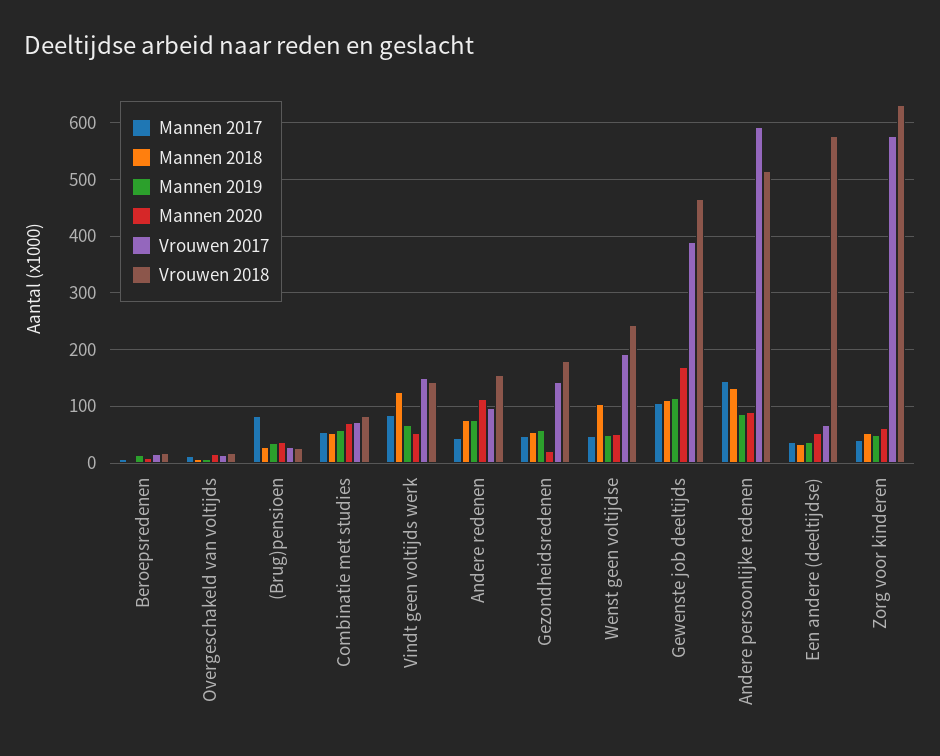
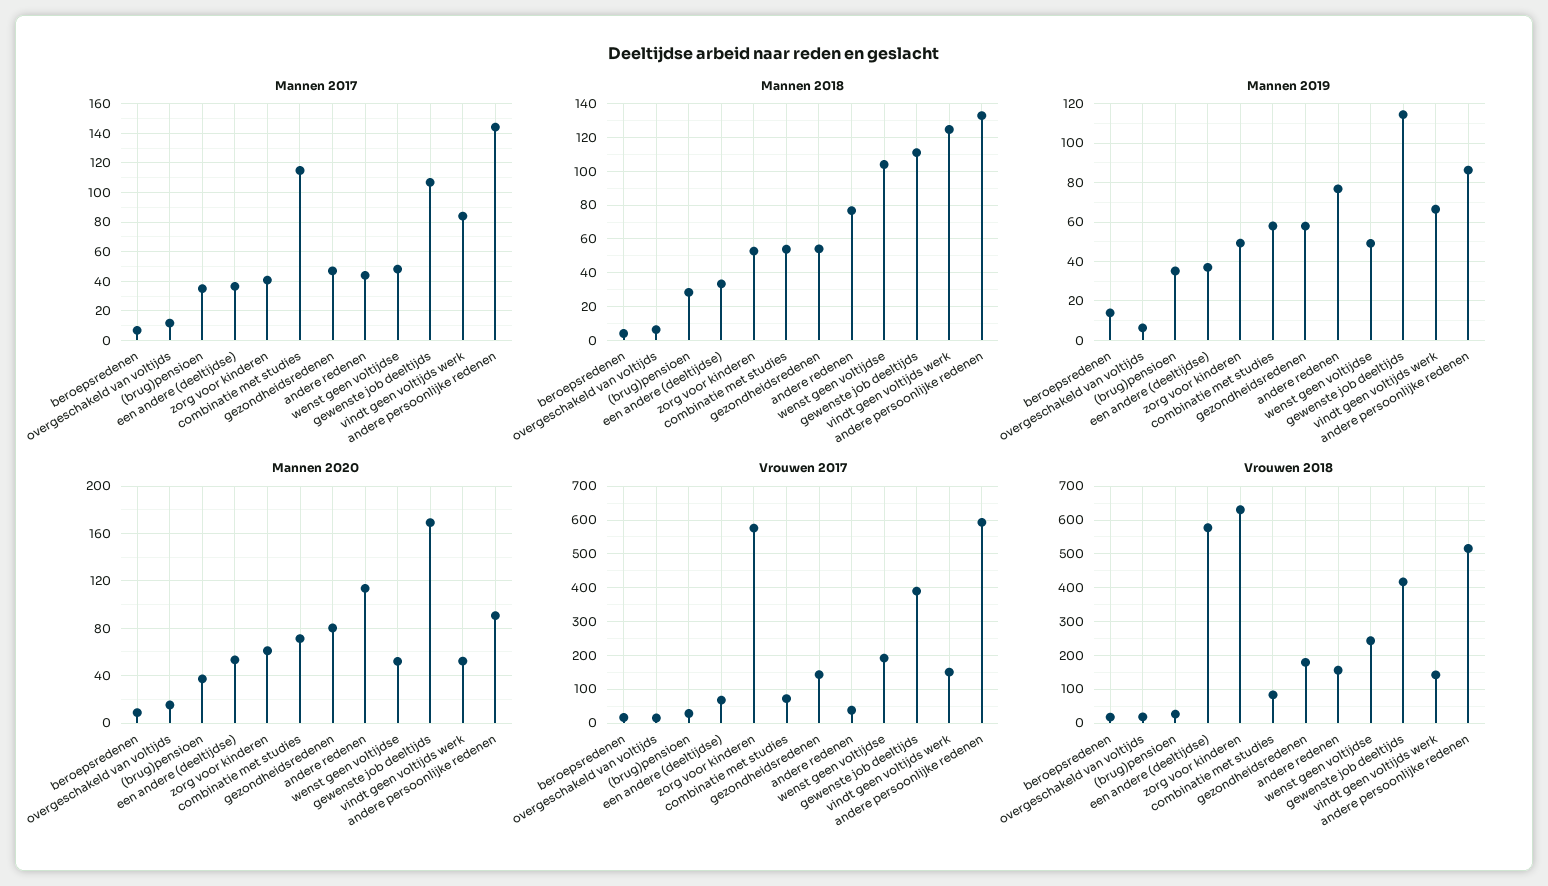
Mannen 2017, (Brug)pensioen: 80 -> 35
Mannen 2017, Combinatie met studies: 60 -> 115
Vrouwen 2017, Andere redenen: 100 -> 40
Mannen 2020, Gezondheidsredenen: 20 -> 80
Vrouwen 2018, Gewenste job deeltijds: 460 -> 420

